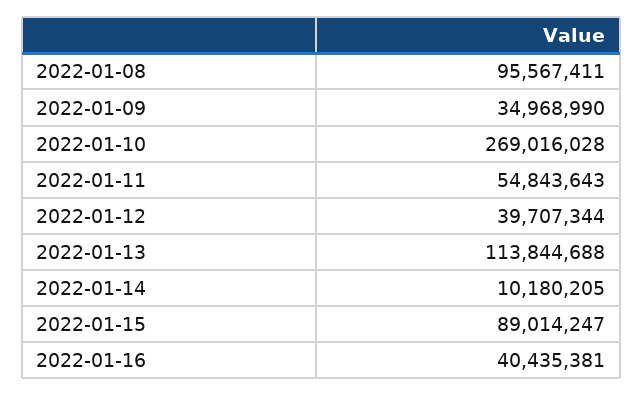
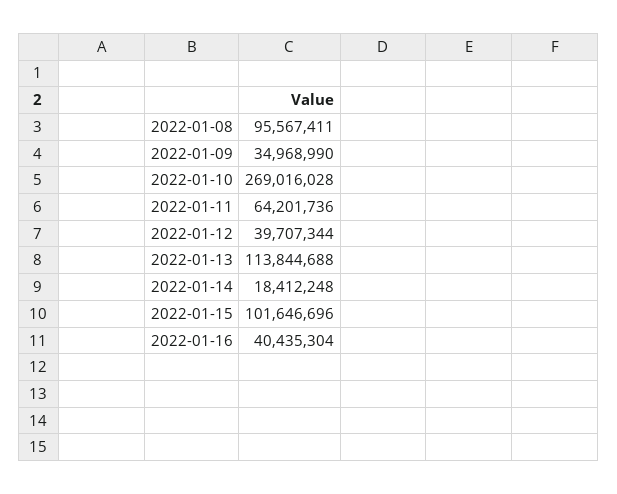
2022-01-11: 54843643 -> 64201736
2022-01-14: 10180205 -> 18412248
2022-01-15: 89014247 -> 101646696
2022-01-16: 40435381 -> 40435304

